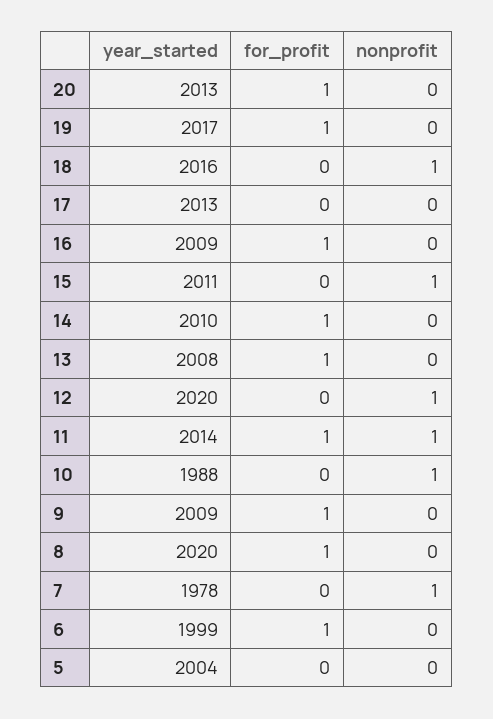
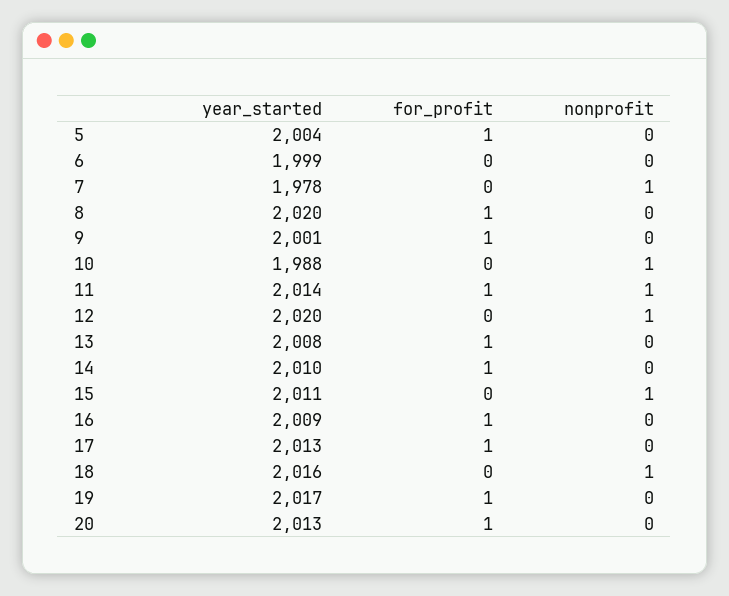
for_profit, 17: 0 -> 1
year_started, 9: 2009 -> 2001
for_profit, 6: 1 -> 0
for_profit, 5: 0 -> 1

